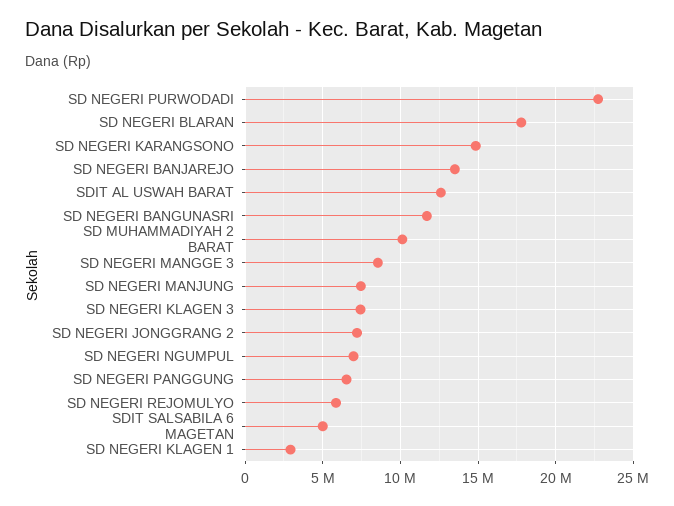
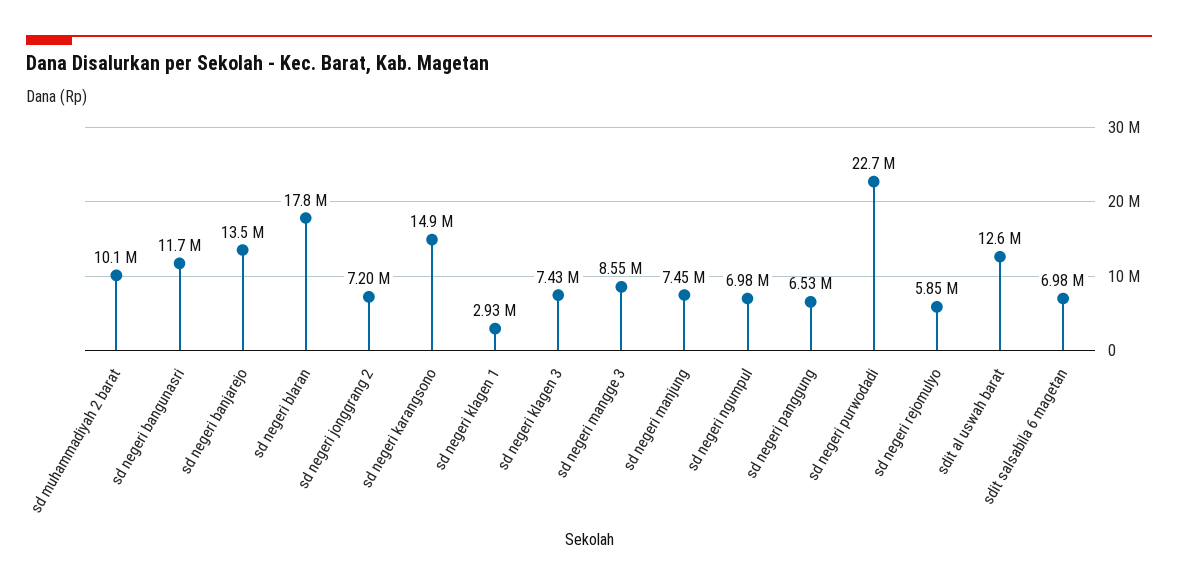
SDIT SALSABILA 6 MAGETAN: 5000000 -> 6980000

